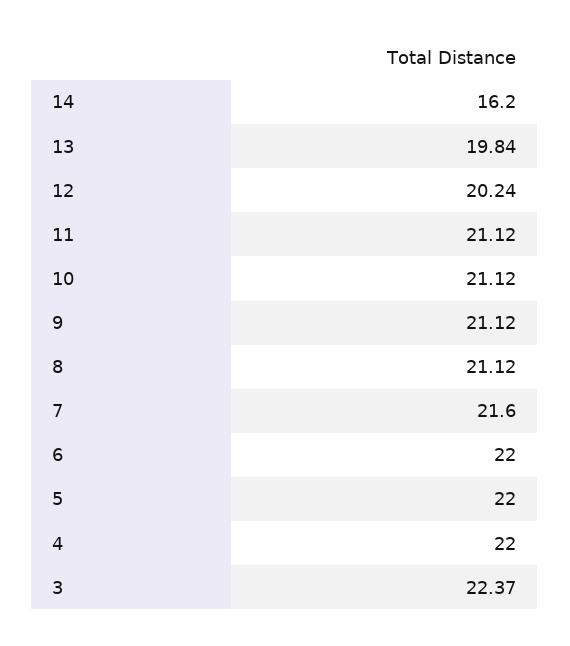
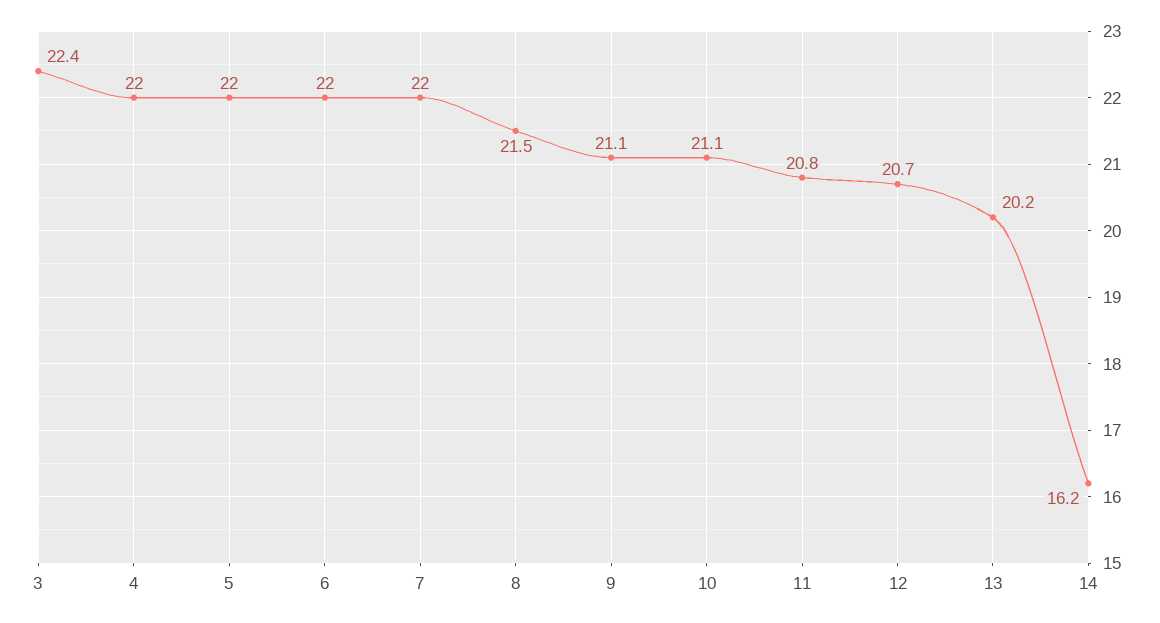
13: 19.84 -> 20.2
12: 20.24 -> 20.7
11: 21.12 -> 20.8
8: 21.12 -> 21.5
7: 21.6 -> 22

